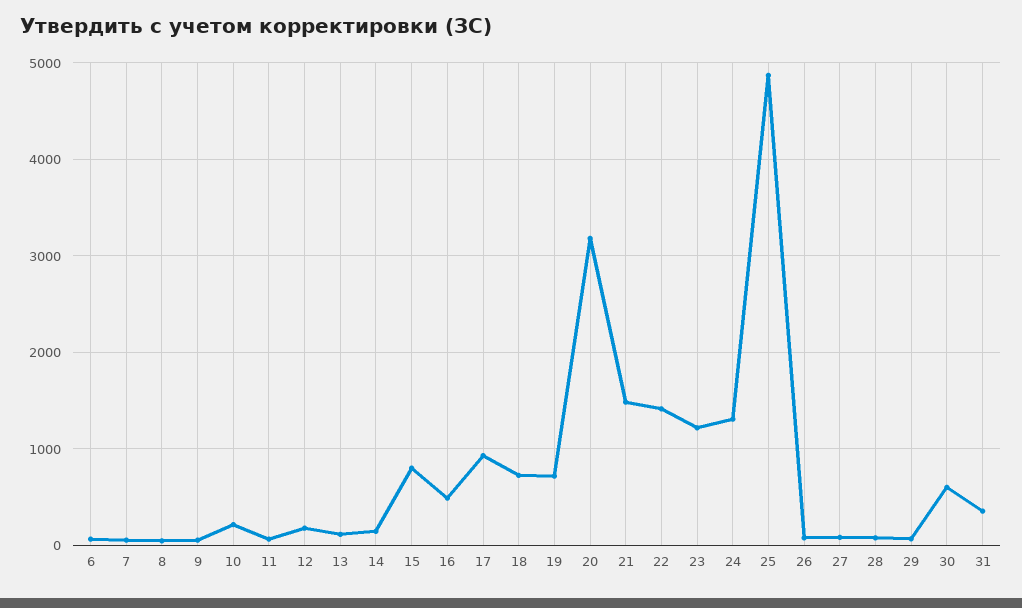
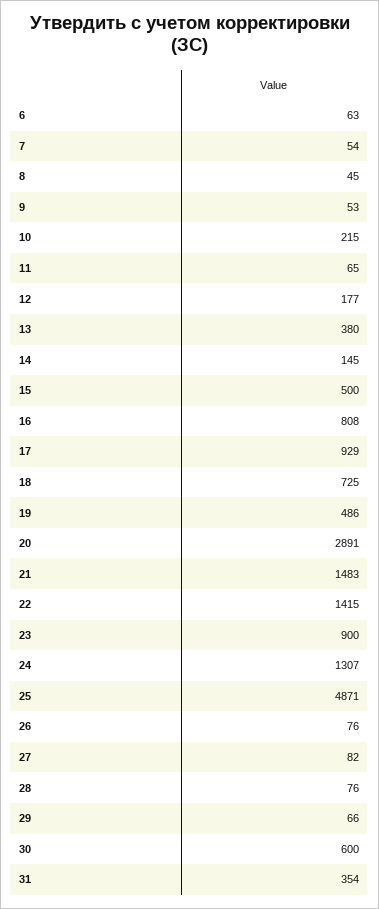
13: 100 -> 380
15: 800 -> 500
16: 500 -> 808
19: 700 -> 486
20: 3200 -> 2891
23: 1200 -> 900

